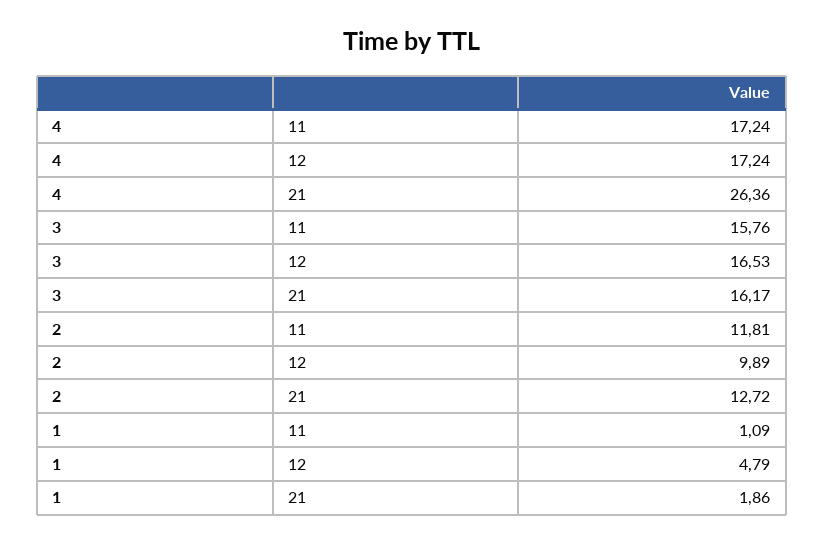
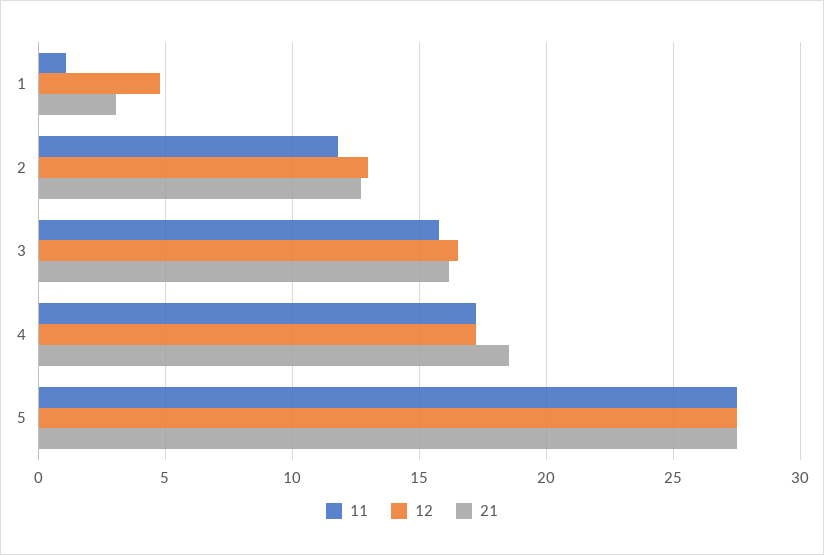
21, 4: 26.36 -> 18.5
12, 2: 9.89 -> 13
21, 1: 1.86 -> 3
11, 5: none -> 27.5
12, 5: none -> 27.5
21, 5: none -> 27.5

